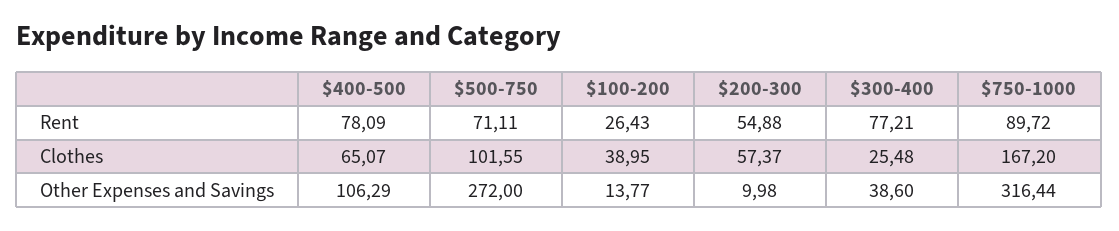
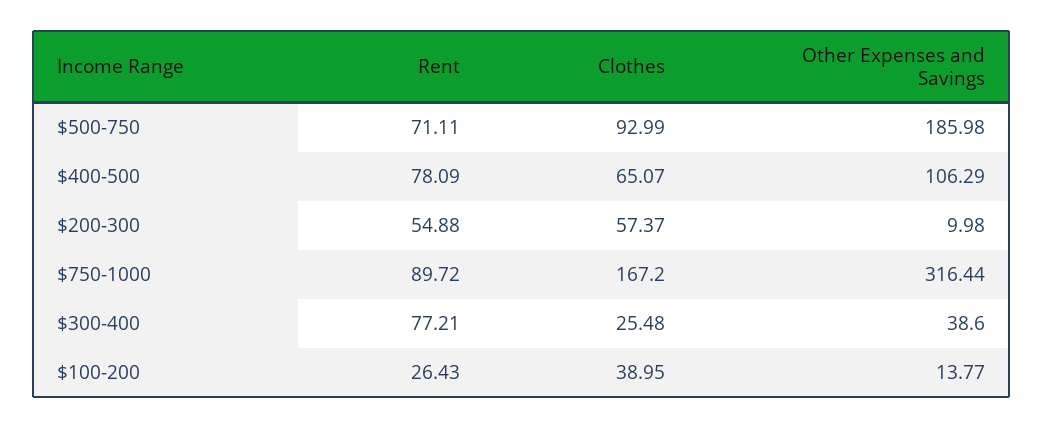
$500-750, Clothes: 101.55 -> 92.99
$500-750, Other Expenses and Savings: 272 -> 185.98

